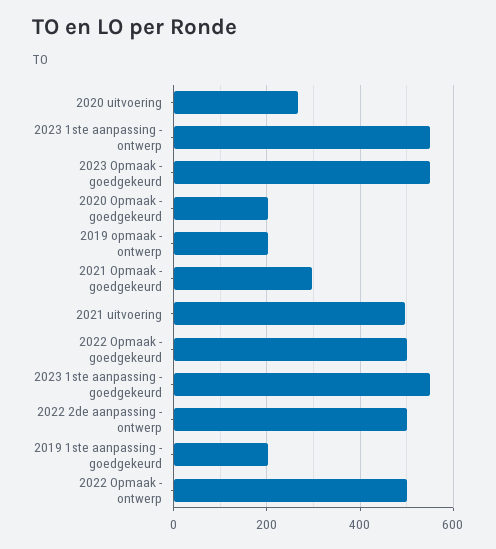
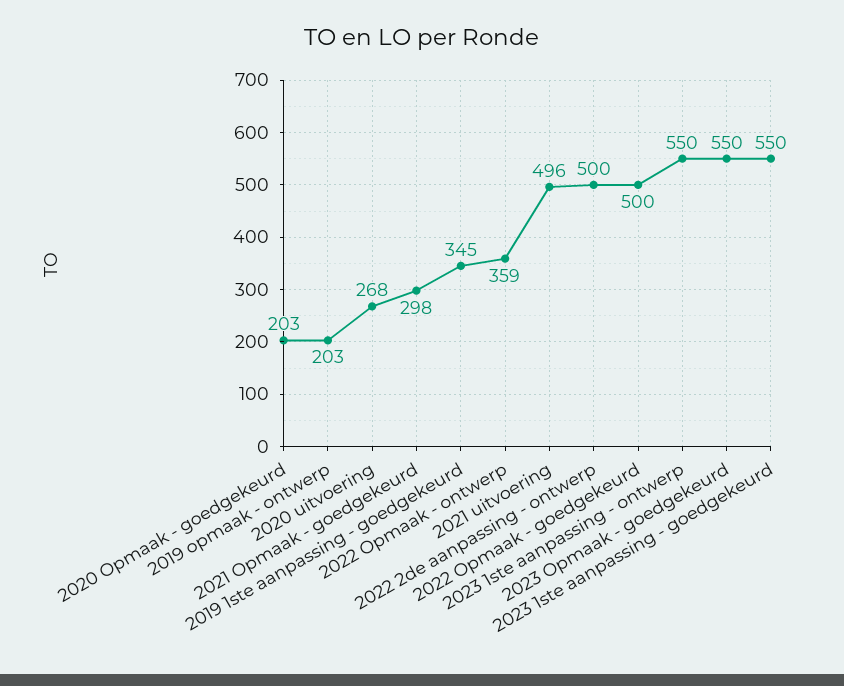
2019 1ste aanpassing - goedgekeurd: 200 -> 345
2022 Opmaak - ontwerp: 500 -> 359

